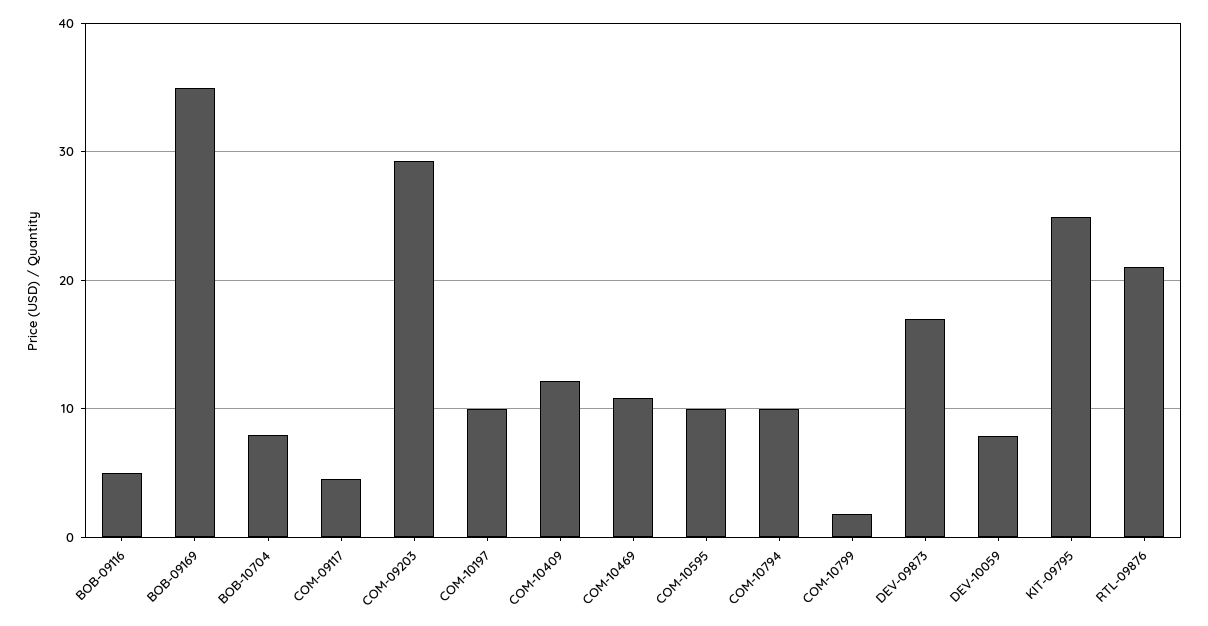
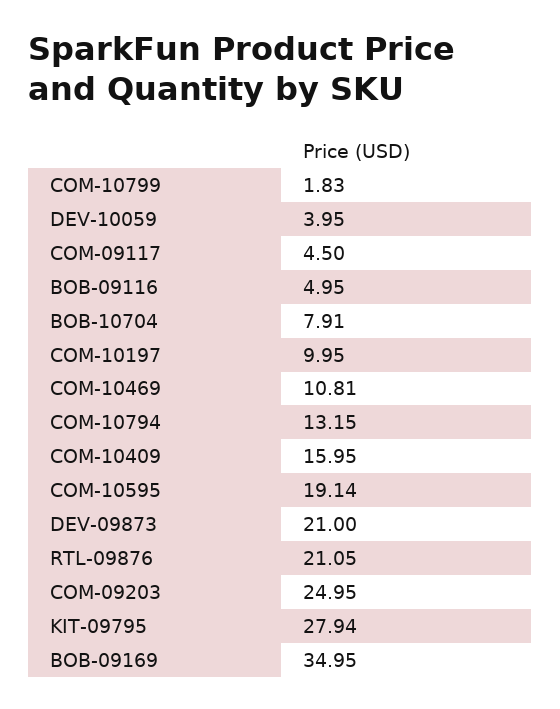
COM-09203: 29 -> 24.95
COM-10409: 12 -> 15.95
COM-10595: 10 -> 19.14
COM-10794: 10 -> 13.15
DEV-09873: 17 -> 21
DEV-10059: 8 -> 3.95
KIT-09795: 25 -> 27.94

